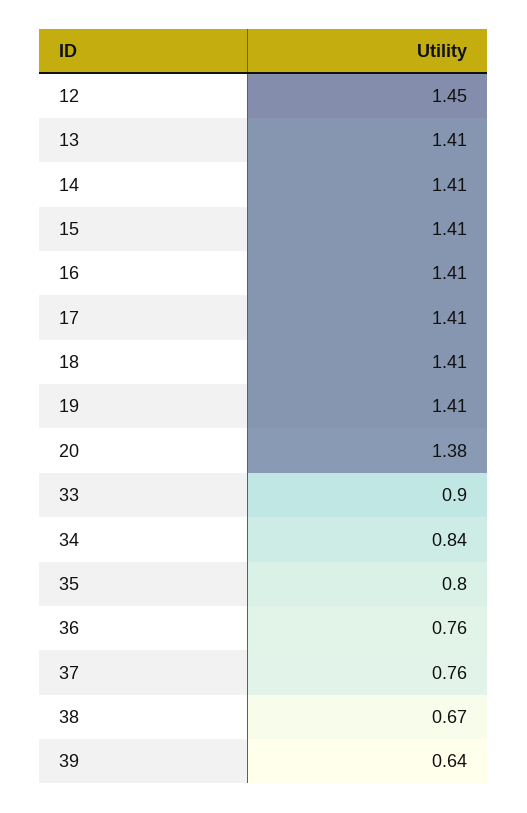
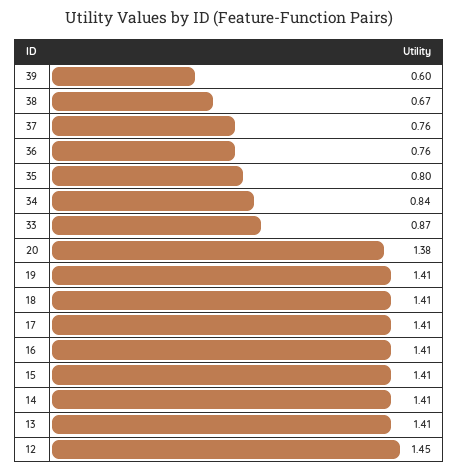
33: 0.9 -> 0.87
39: 0.64 -> 0.6

